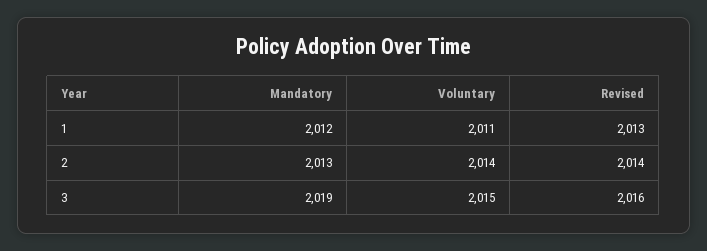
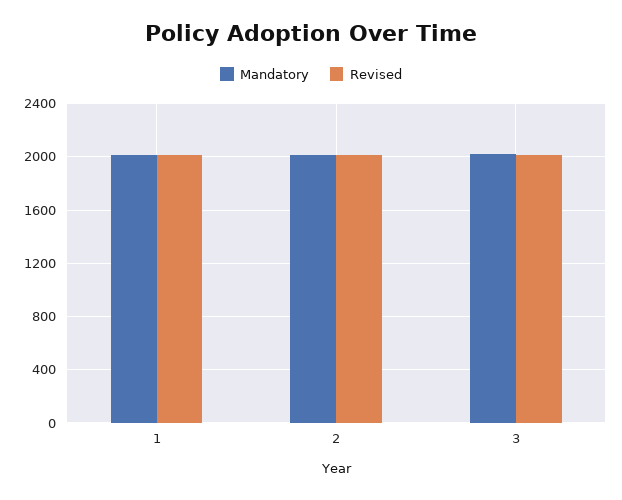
Voluntary, 1: 2011 -> none
Voluntary, 2: 2014 -> none
Voluntary, 3: 2015 -> none

